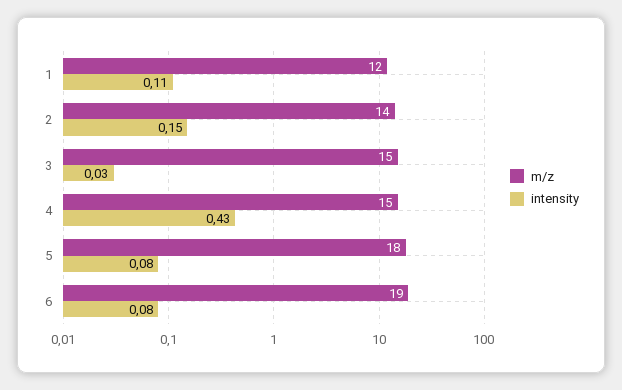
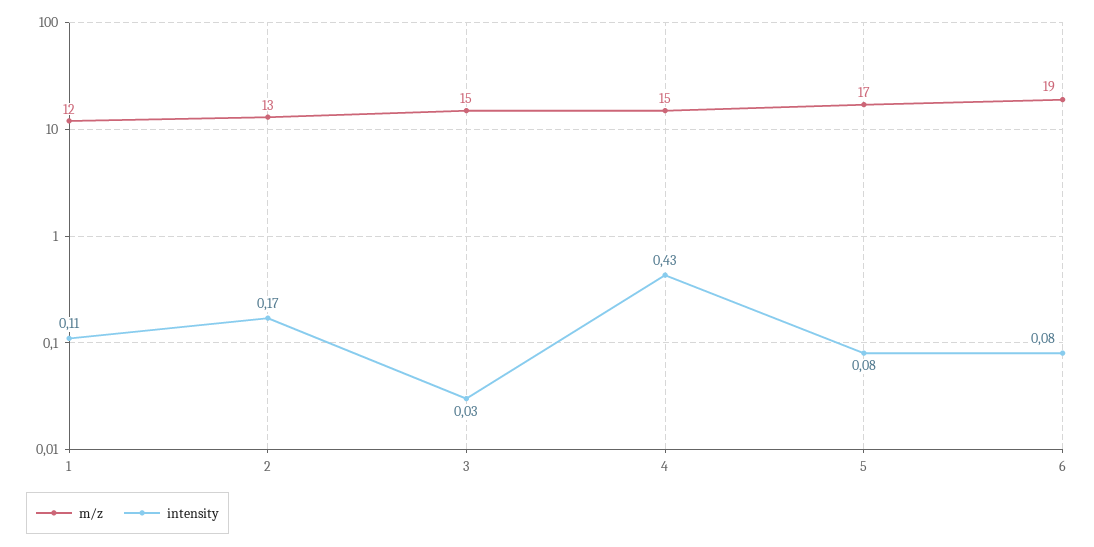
m/z, 2: 14 -> 13
intensity, 2: 0.15 -> 0.17
m/z, 5: 18 -> 17

